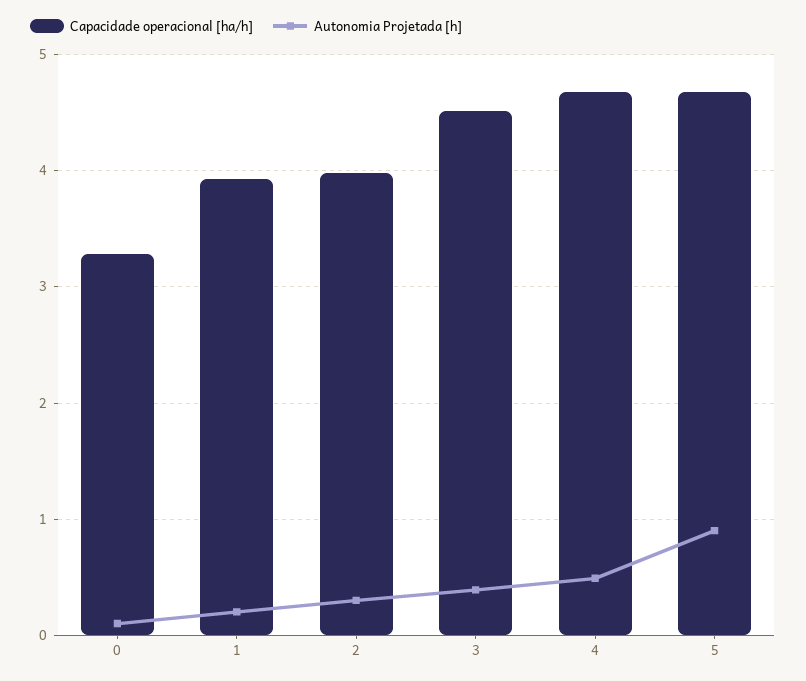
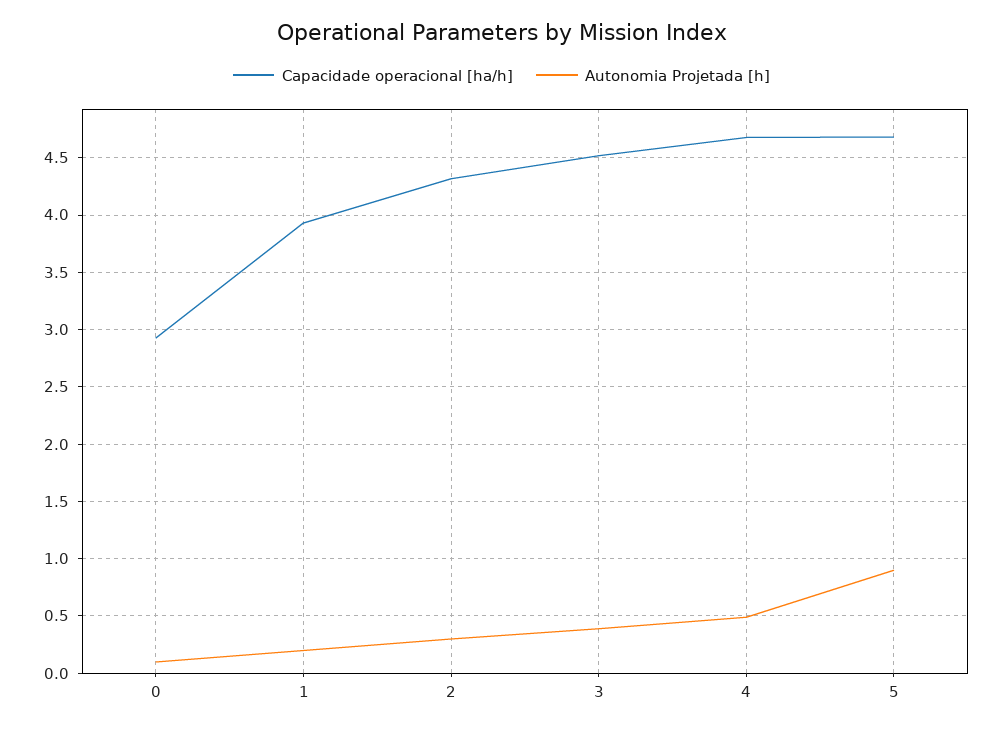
Capacidade operacional [ha/h], 0: 3.3 -> 2.9
Capacidade operacional [ha/h], 2: 4 -> 4.3

